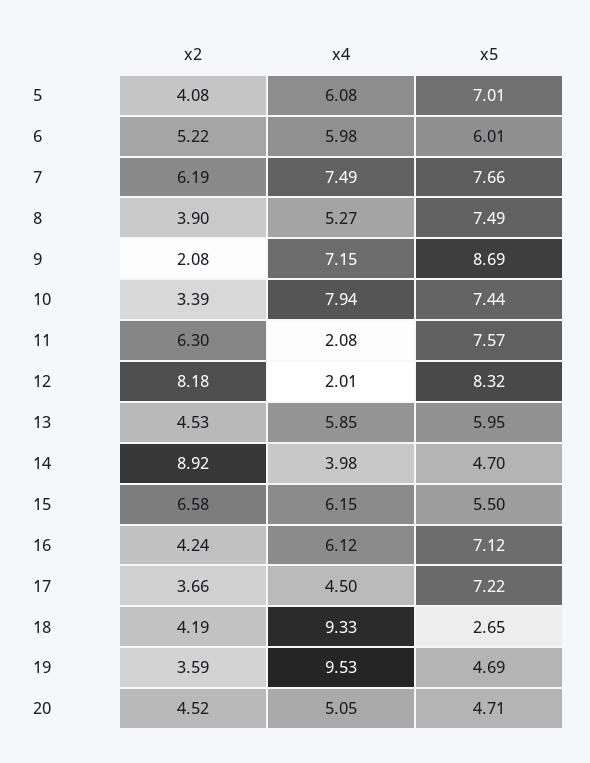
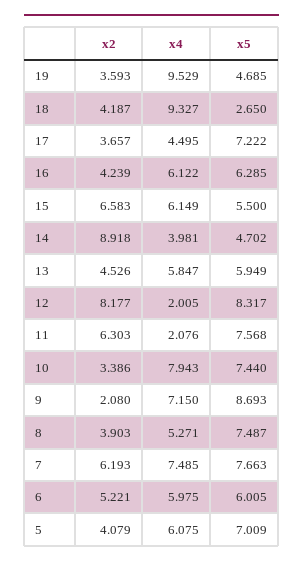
x5, 16: 7.12 -> 6.285
x2, 20: 4.52 -> none
x4, 20: 5.05 -> none
x5, 20: 4.71 -> none

